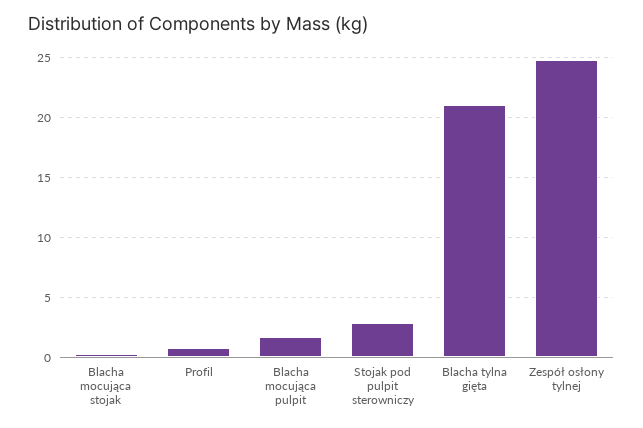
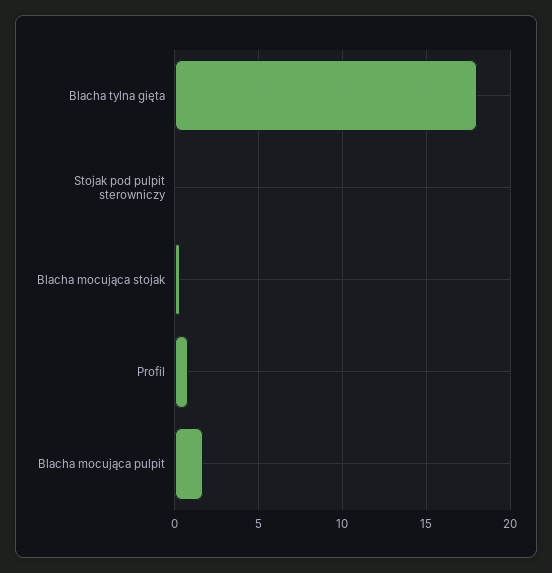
Stojak pod pulpit sterowniczy: 3 -> 0
Blacha tylna gięta: 21 -> 18
Zespół osłony tylnej: 25 -> none

